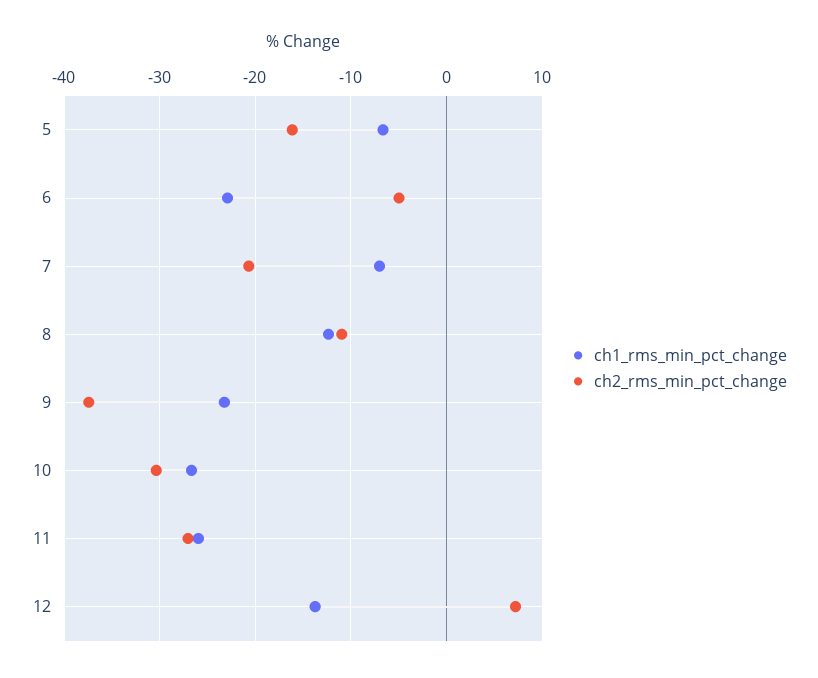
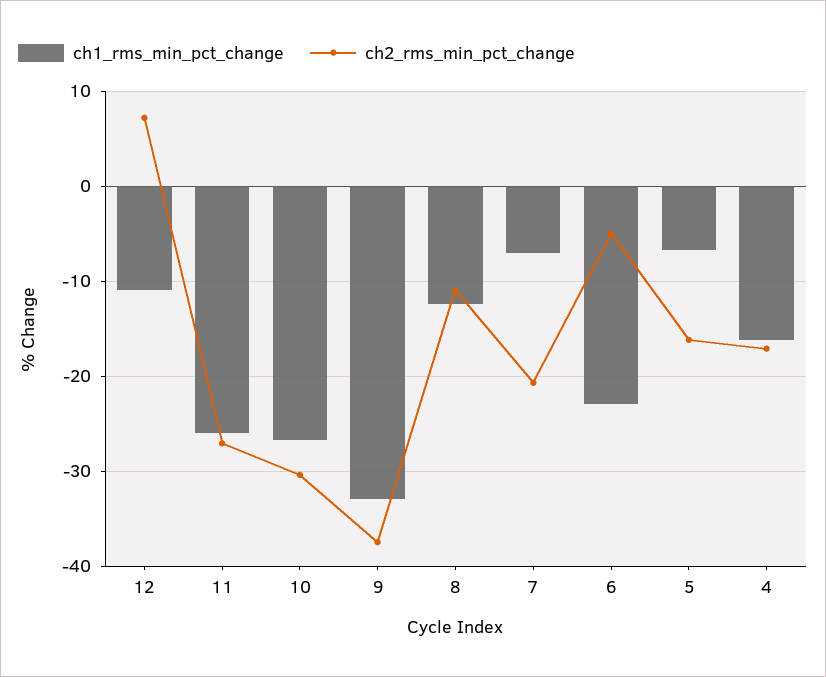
ch1_rms_min_pct_change, 9: -23 -> -33
ch1_rms_min_pct_change, 12: -14 -> -11
ch1_rms_min_pct_change, 4: none -> -16
ch2_rms_min_pct_change, 4: none -> -17

